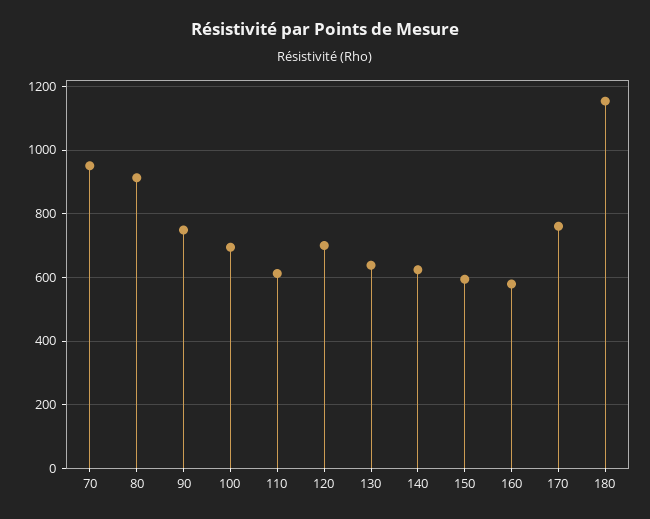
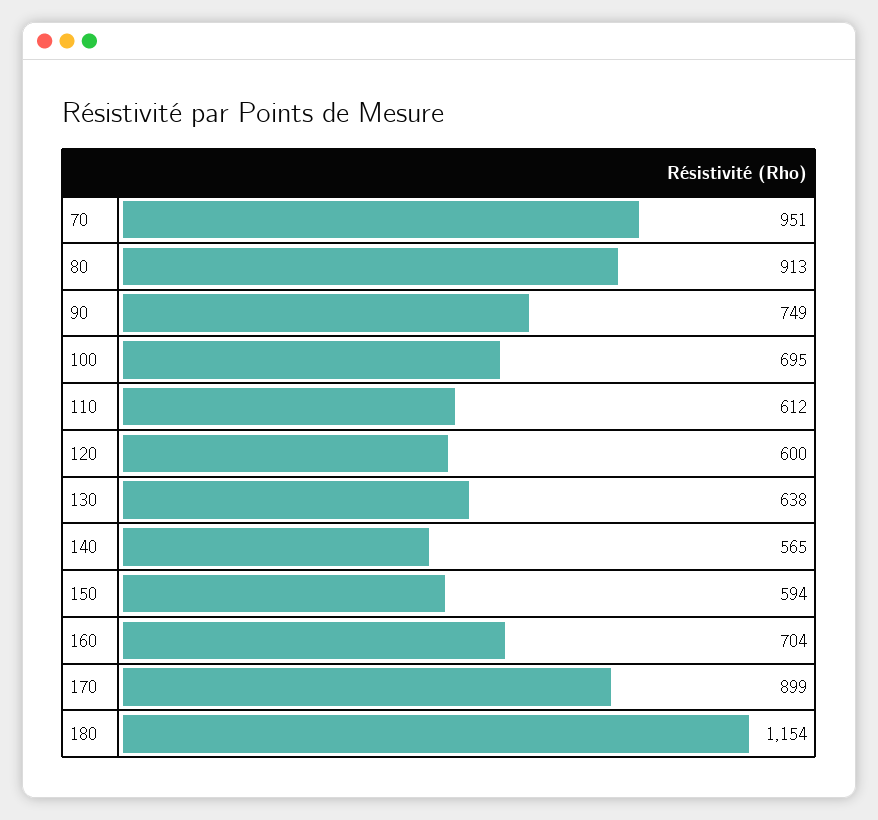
120: 700 -> 600
140: 620 -> 565
160: 580 -> 704
170: 760 -> 899

